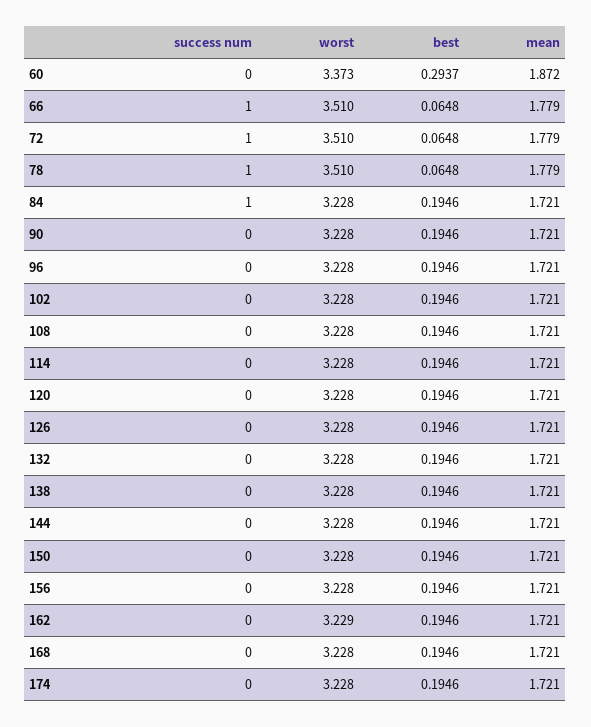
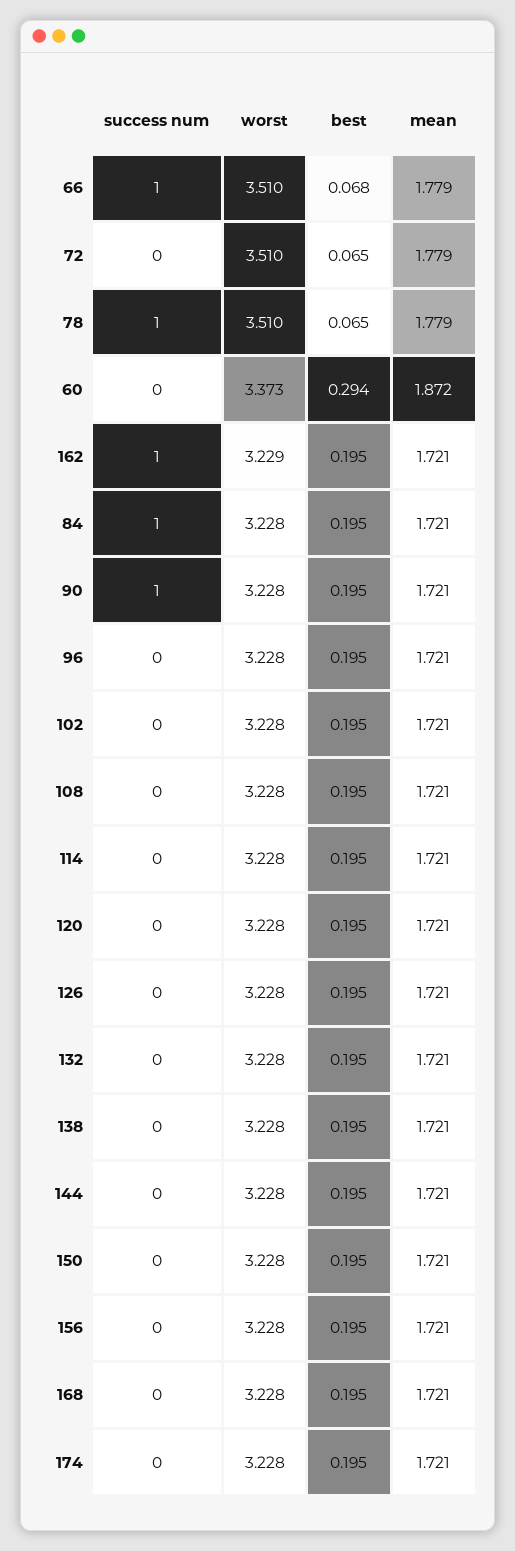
best, 66: 0.0648 -> 0.068
success num, 72: 1 -> 0
success num, 90: 0 -> 1
success num, 162: 0 -> 1

